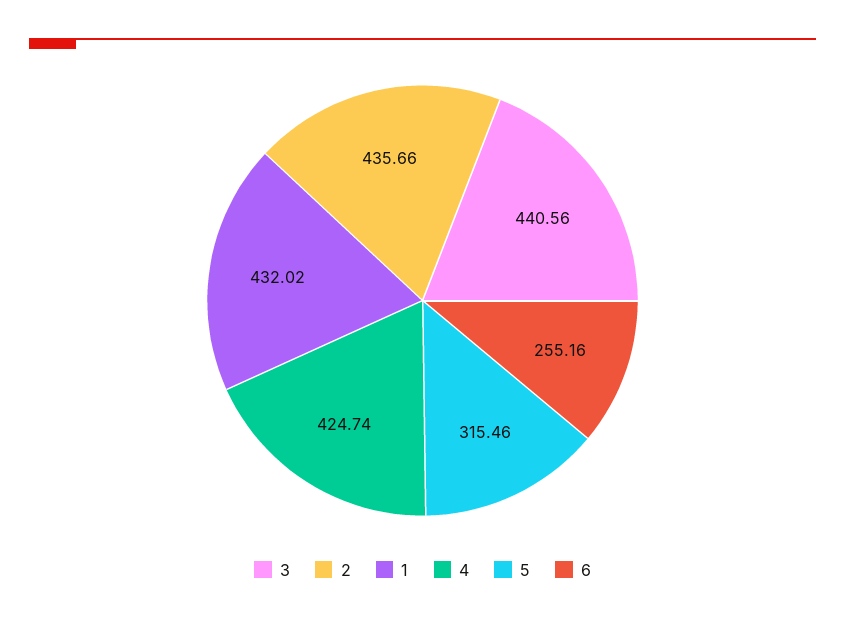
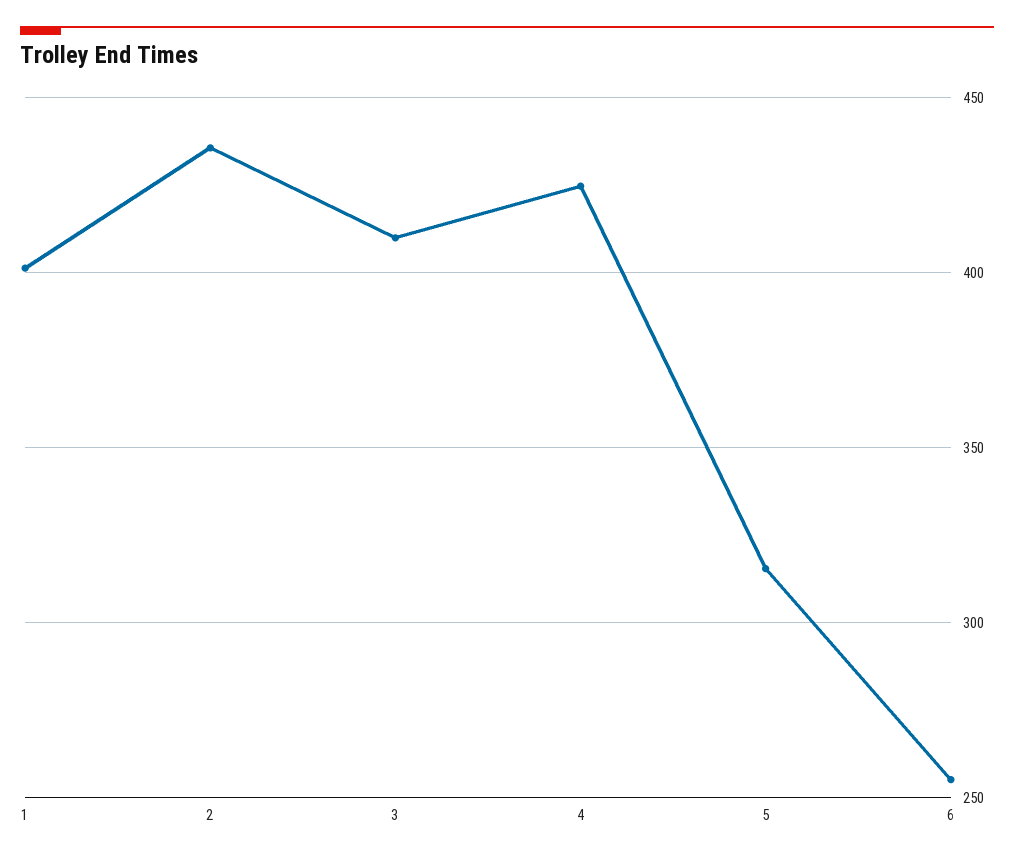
3: 440.56 -> 410
1: 432.02 -> 400

